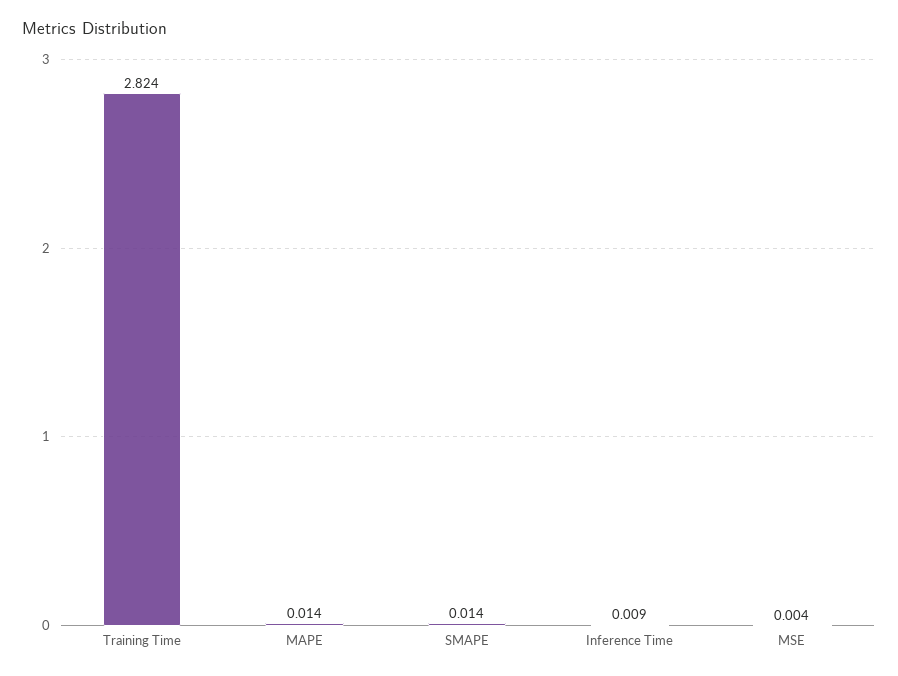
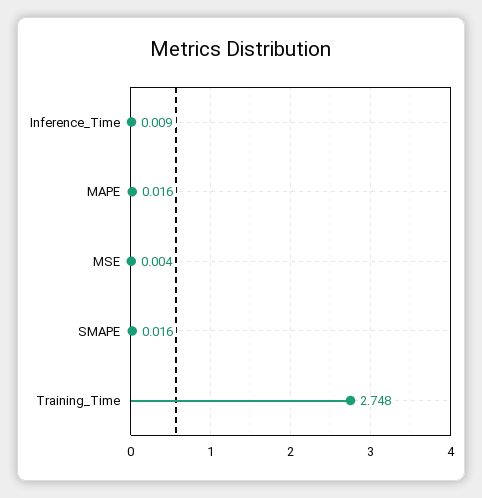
Training Time: 2.824 -> 2.748
MAPE: 0.014 -> 0.016
SMAPE: 0.014 -> 0.016

